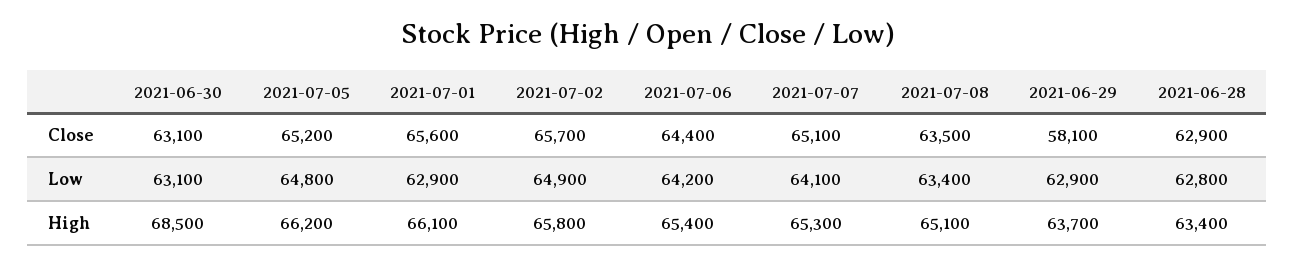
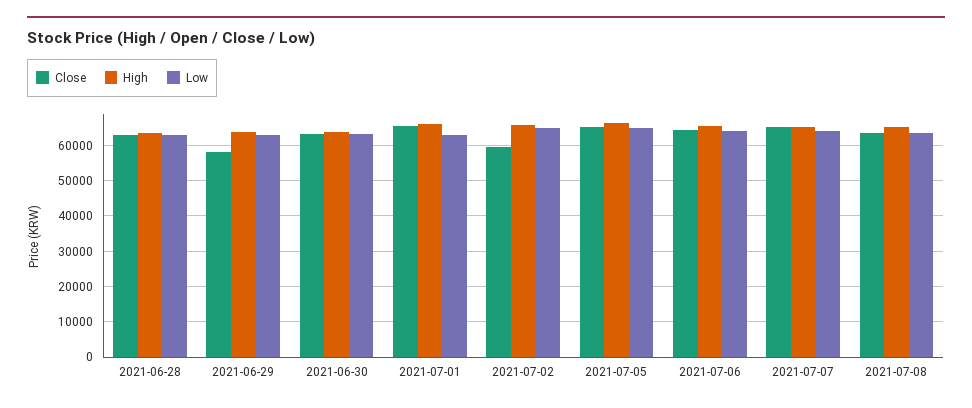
Close, 2021-07-02: 65700 -> 60000
High, 2021-06-30: 68500 -> 64000

